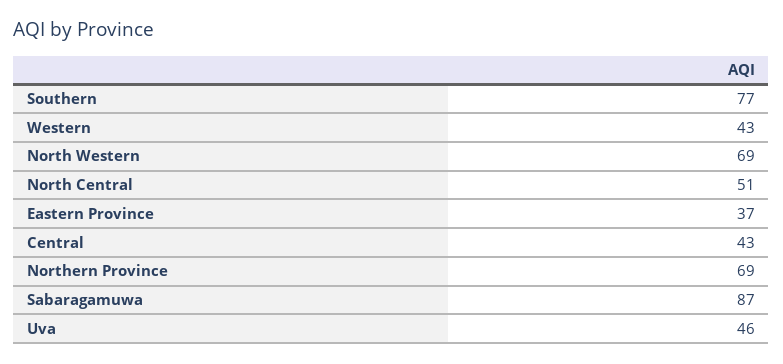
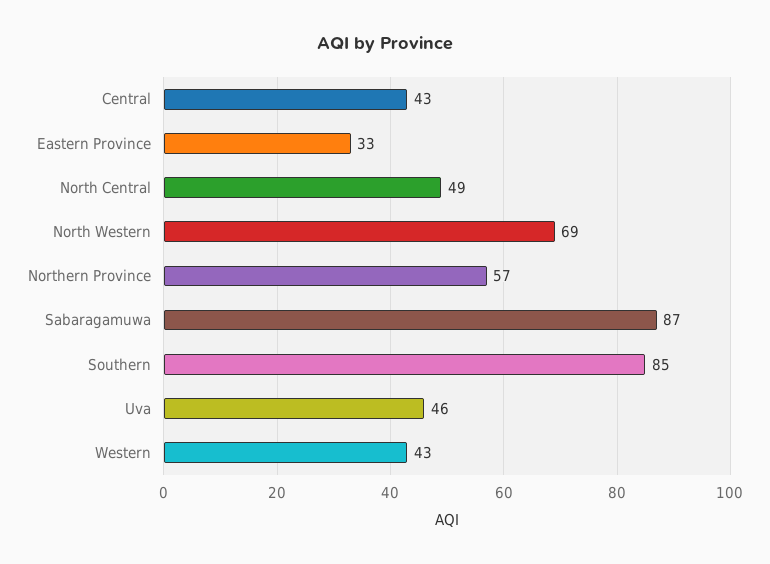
Southern: 77 -> 85
North Central: 51 -> 49
Eastern Province: 37 -> 33
Northern Province: 69 -> 57

